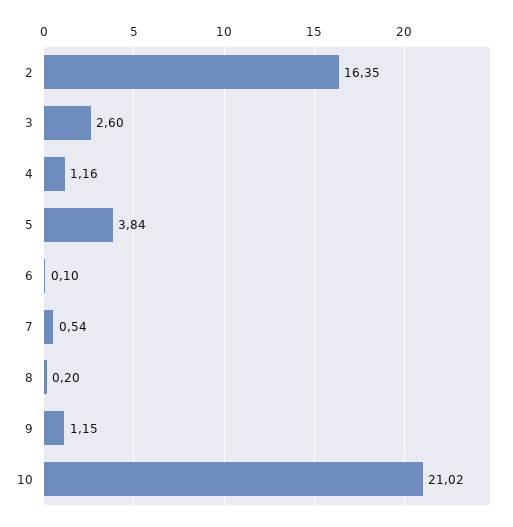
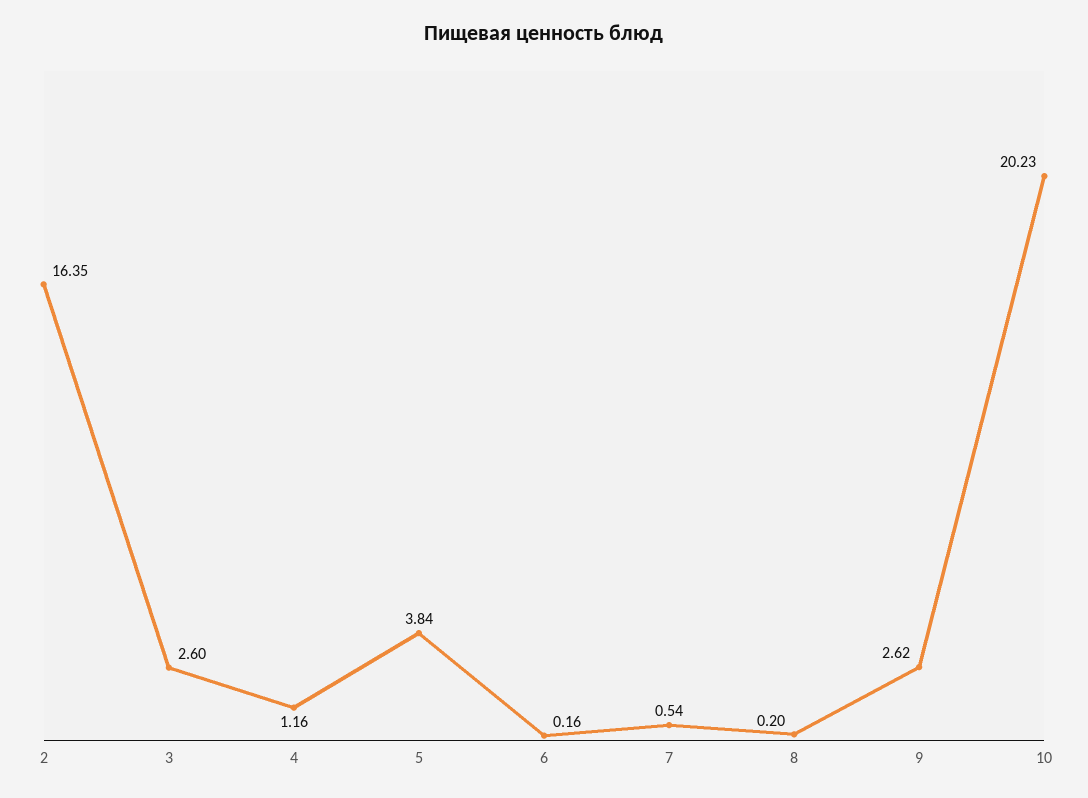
6: 0.1 -> 0.16
9: 1.15 -> 2.62
10: 21.02 -> 20.23

